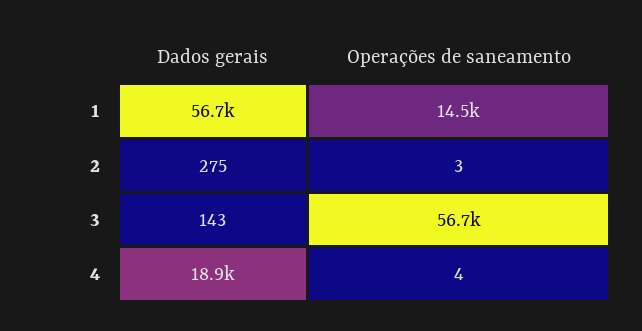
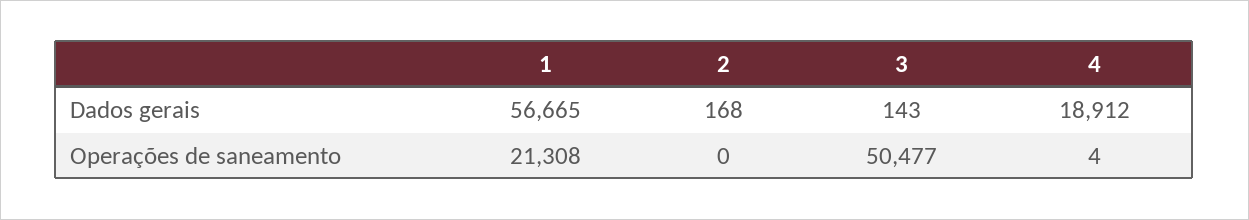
Operações de saneamento, 1: 14500 -> 21308
Dados gerais, 2: 275 -> 168
Operações de saneamento, 2: 3 -> 0
Operações de saneamento, 3: 56700 -> 50477

